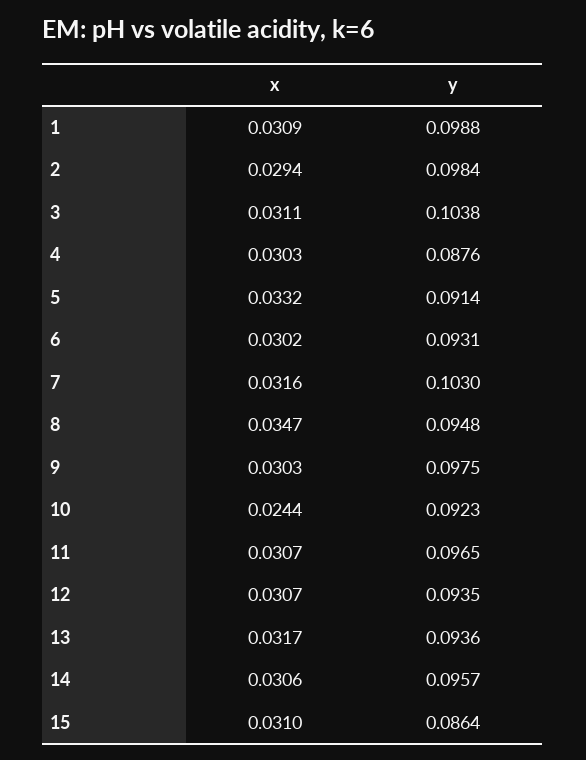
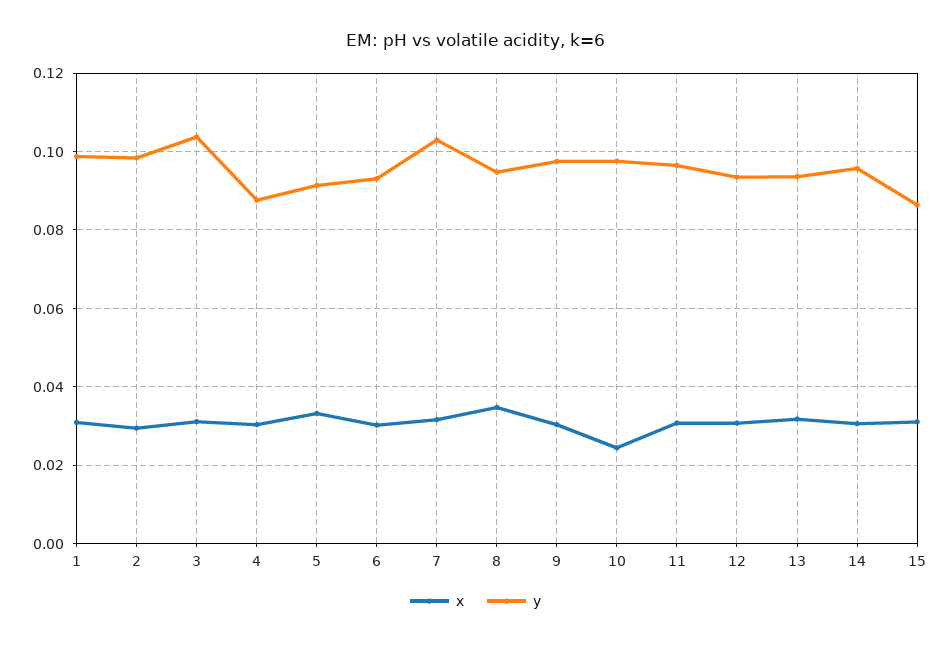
y, 10: 0.0923 -> 0.098

